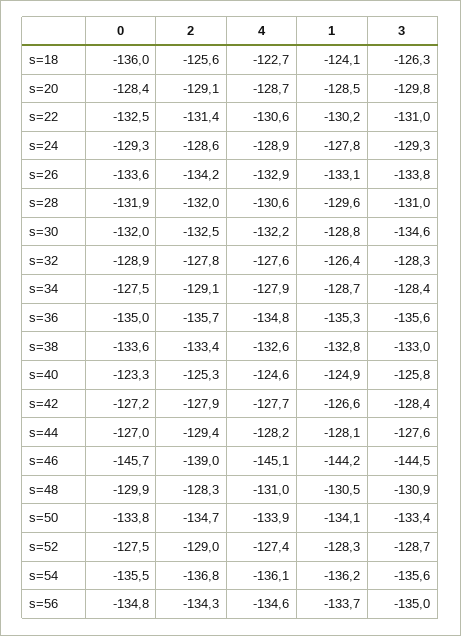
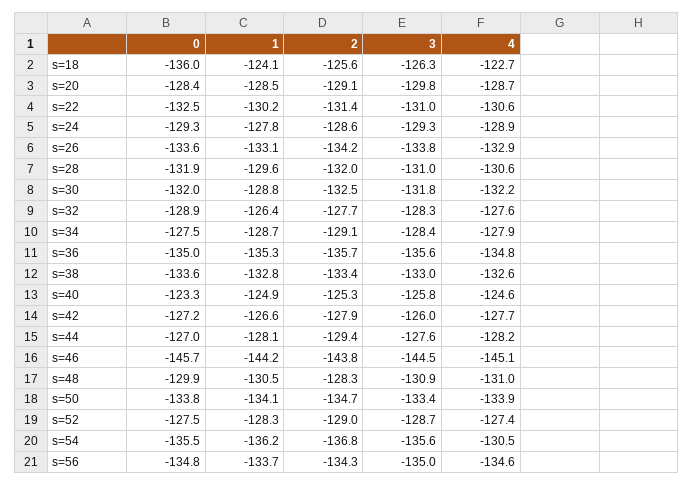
3, s=30: -134.6 -> -131.8
2, s=32: -127.8 -> -127.7
3, s=42: -128.4 -> -126
2, s=46: -139 -> -143.8
4, s=54: -136.1 -> -130.5

